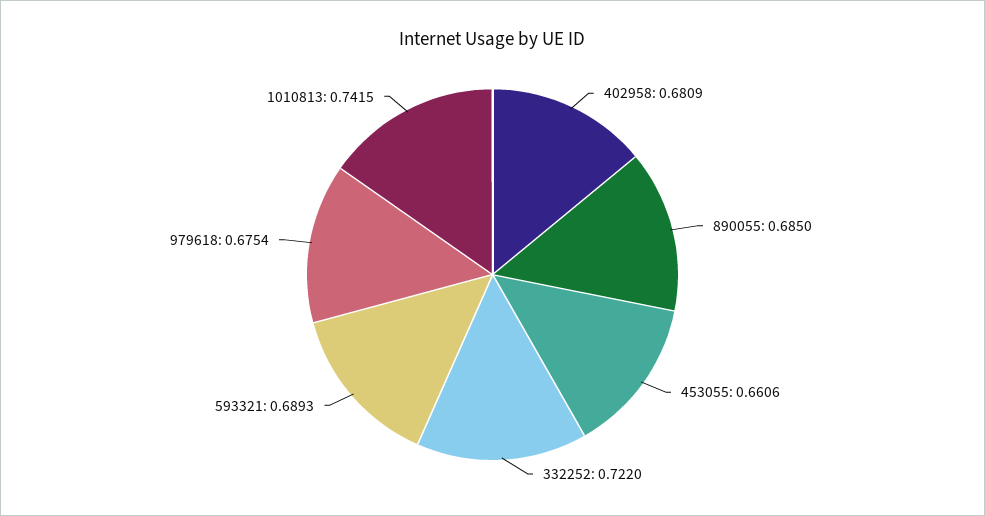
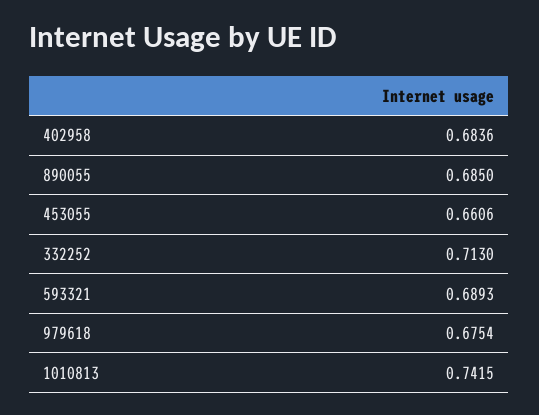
402958: 0.6809 -> 0.6836
332252: 0.722 -> 0.713

